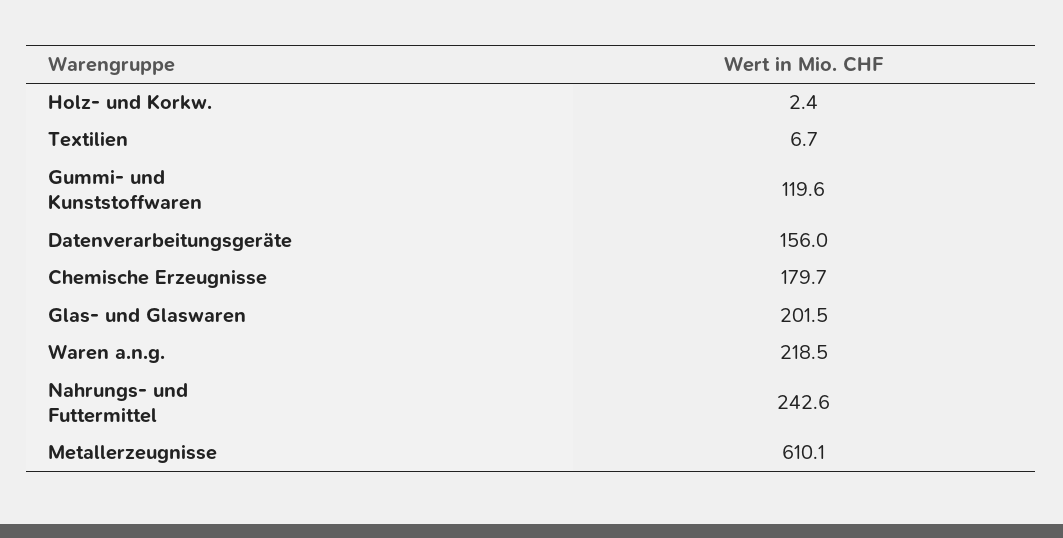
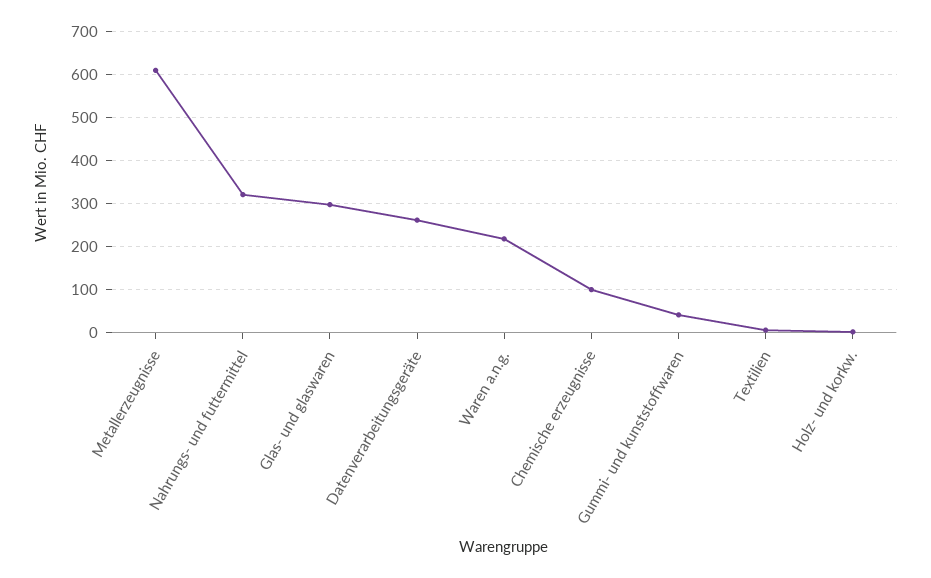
Gummi- und Kunststoffwaren: 119.6 -> 40
Datenverarbeitungsgeräte: 156 -> 260
Chemische Erzeugnisse: 179.7 -> 100
Glas- und Glaswaren: 201.5 -> 300
Nahrungs- und Futtermittel: 242.6 -> 320

